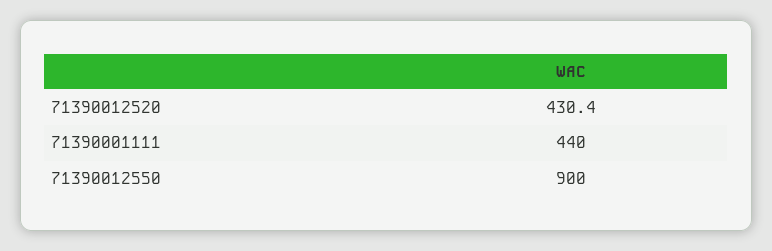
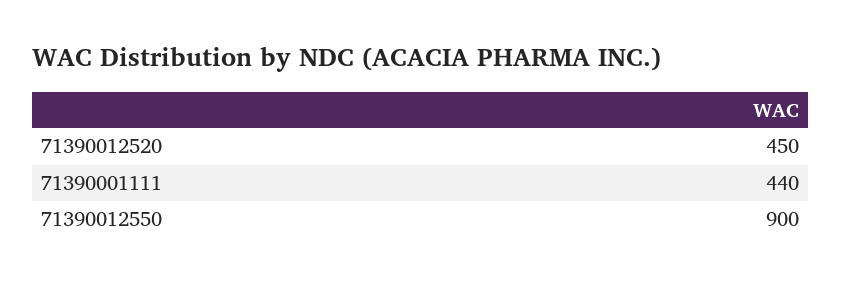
71390012520: 430.4 -> 450

